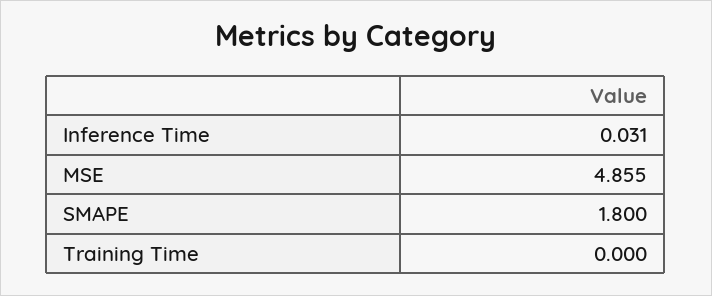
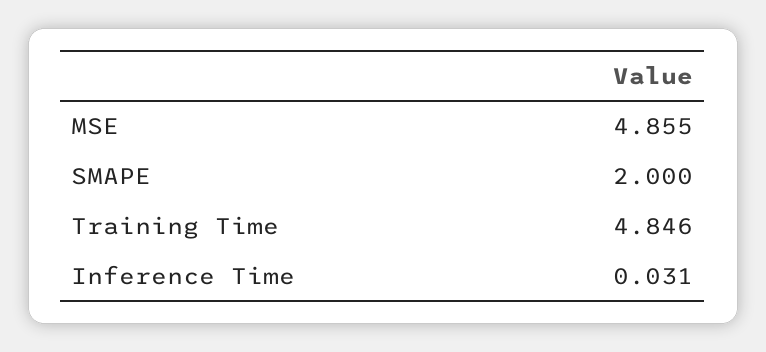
SMAPE: 1.8 -> 2
Training Time: 0 -> 4.846

